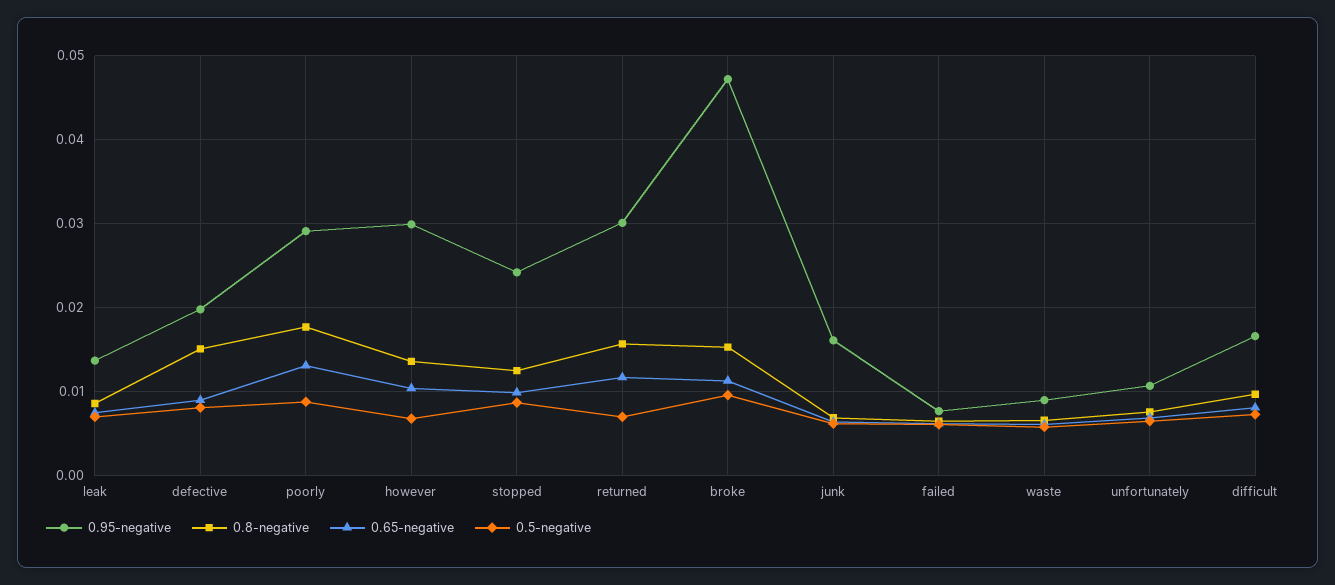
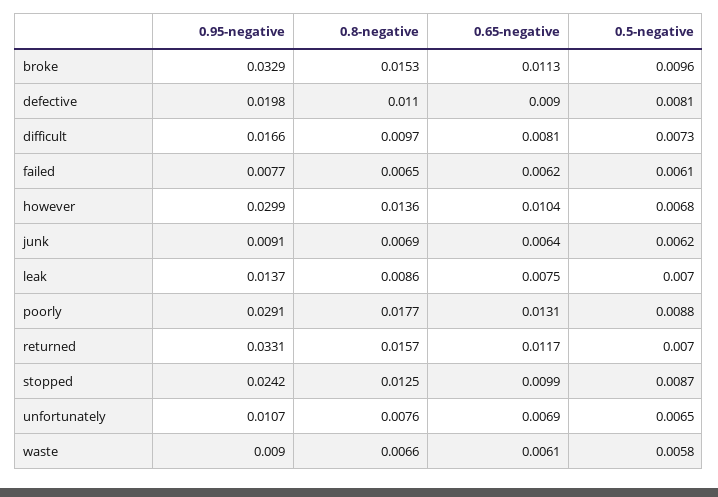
0.8-negative, defective: 0.015 -> 0.011
0.95-negative, returned: 0.03 -> 0.0331
0.95-negative, broke: 0.047 -> 0.0329
0.95-negative, junk: 0.016 -> 0.0091

